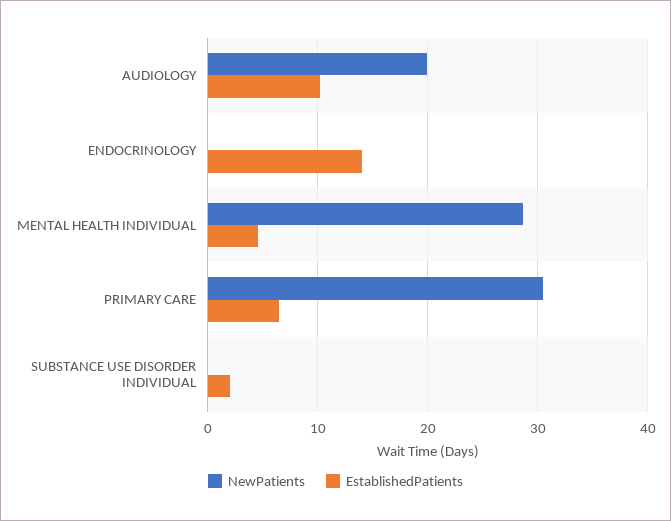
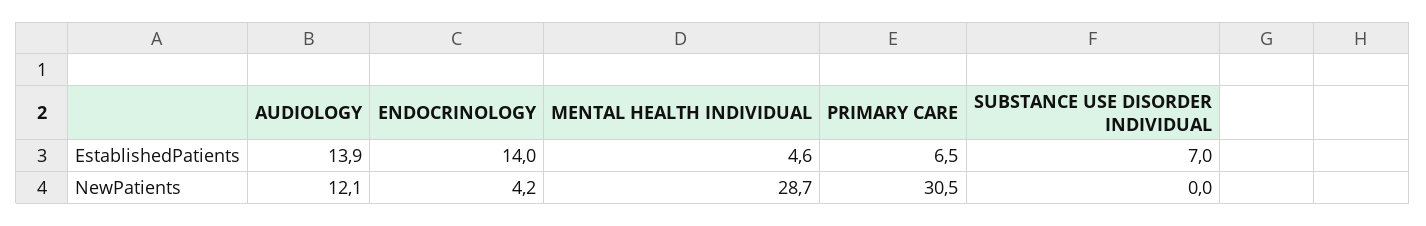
NewPatients, AUDIOLOGY: 20 -> 12.1
EstablishedPatients, AUDIOLOGY: 10 -> 13.9
NewPatients, ENDOCRINOLOGY: 0 -> 4.2
EstablishedPatients, SUBSTANCE USE DISORDER INDIVIDUAL: 2 -> 7

